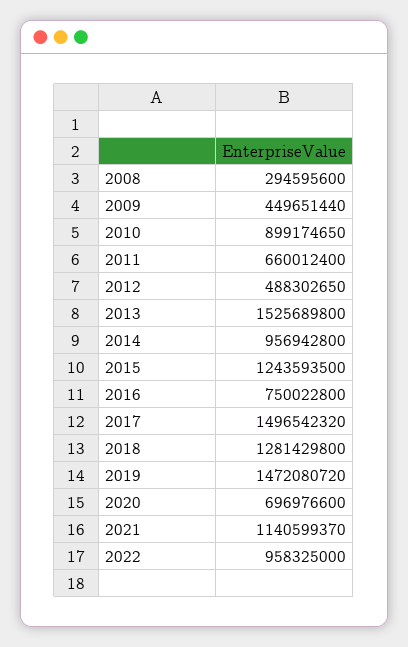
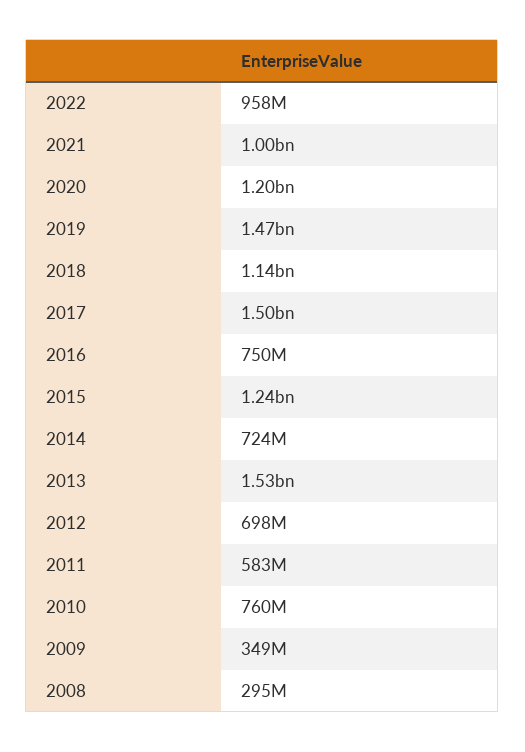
2009: 449651440 -> 349000000
2010: 899174650 -> 760000000
2011: 660012400 -> 583000000
2012: 488302650 -> 698000000
2014: 956942800 -> 724000000
2018: 1281429800 -> 1140000000
2020: 696976600 -> 1200000000
2021: 1140599370 -> 1000000000

